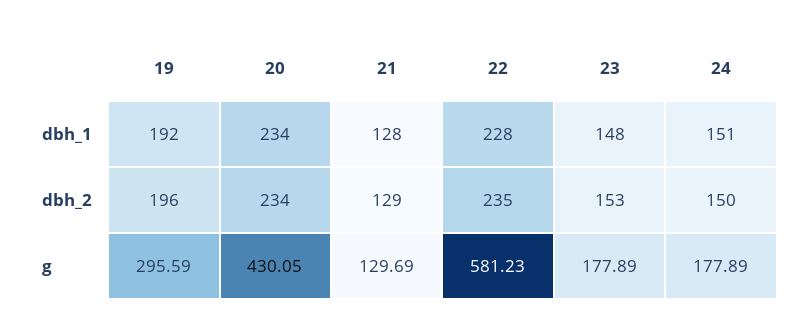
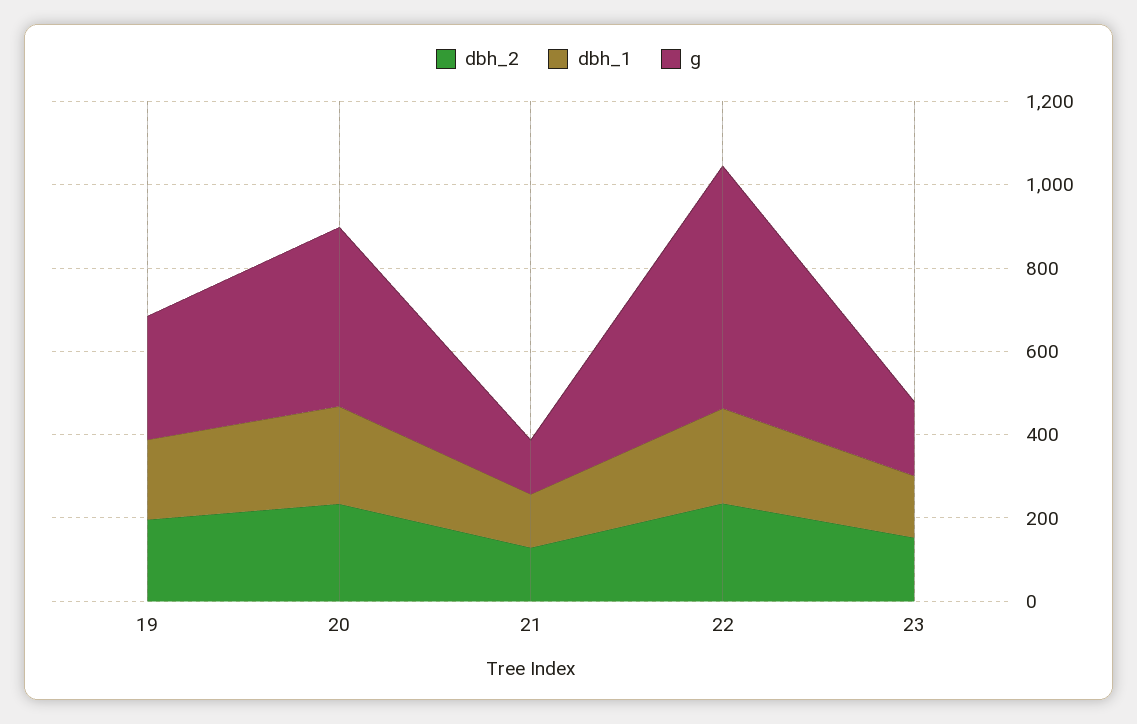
dbh_1, 24: 151 -> none
dbh_2, 24: 150 -> none
g, 24: 177.89 -> none

